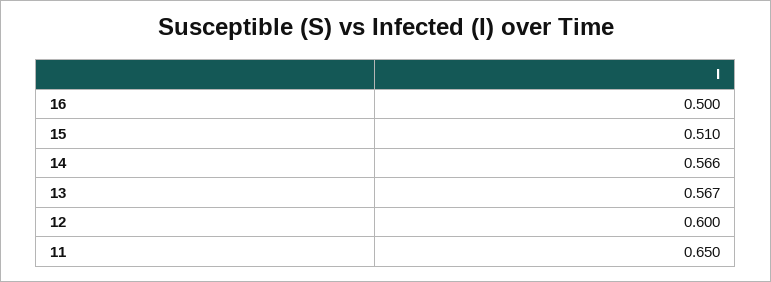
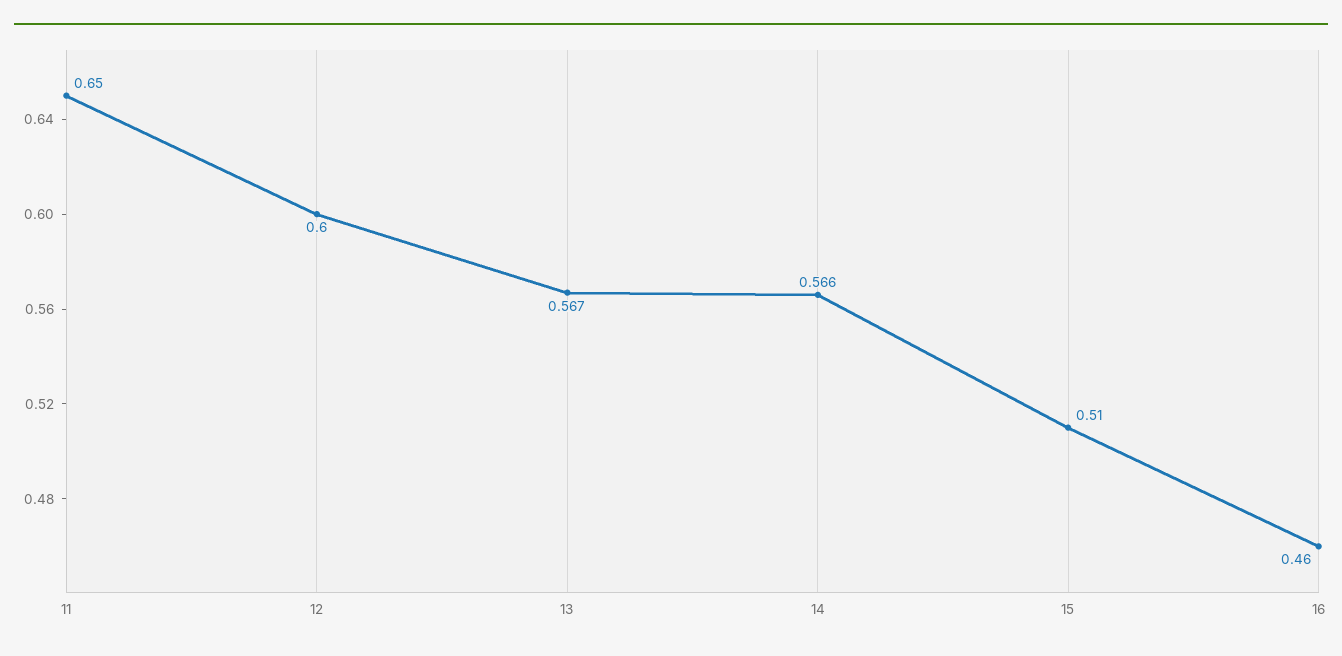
16: 0.5 -> 0.46

